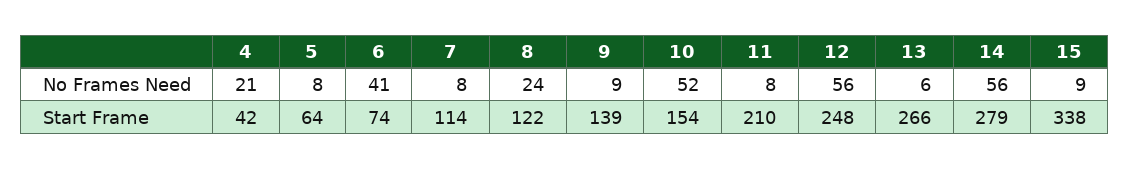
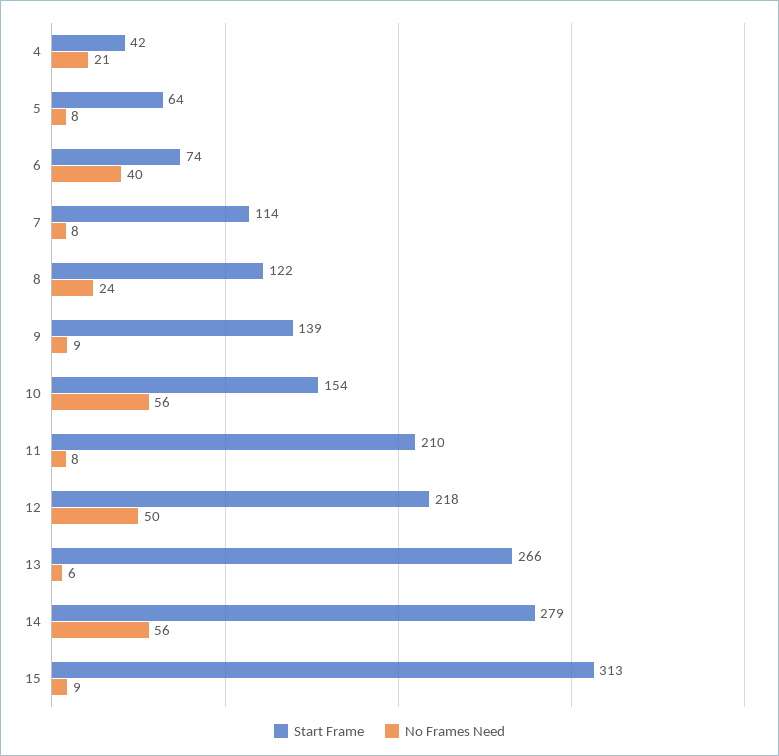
No Frames Need, 6: 41 -> 40
No Frames Need, 10: 52 -> 56
No Frames Need, 12: 56 -> 50
Start Frame, 12: 248 -> 218
Start Frame, 15: 338 -> 313

